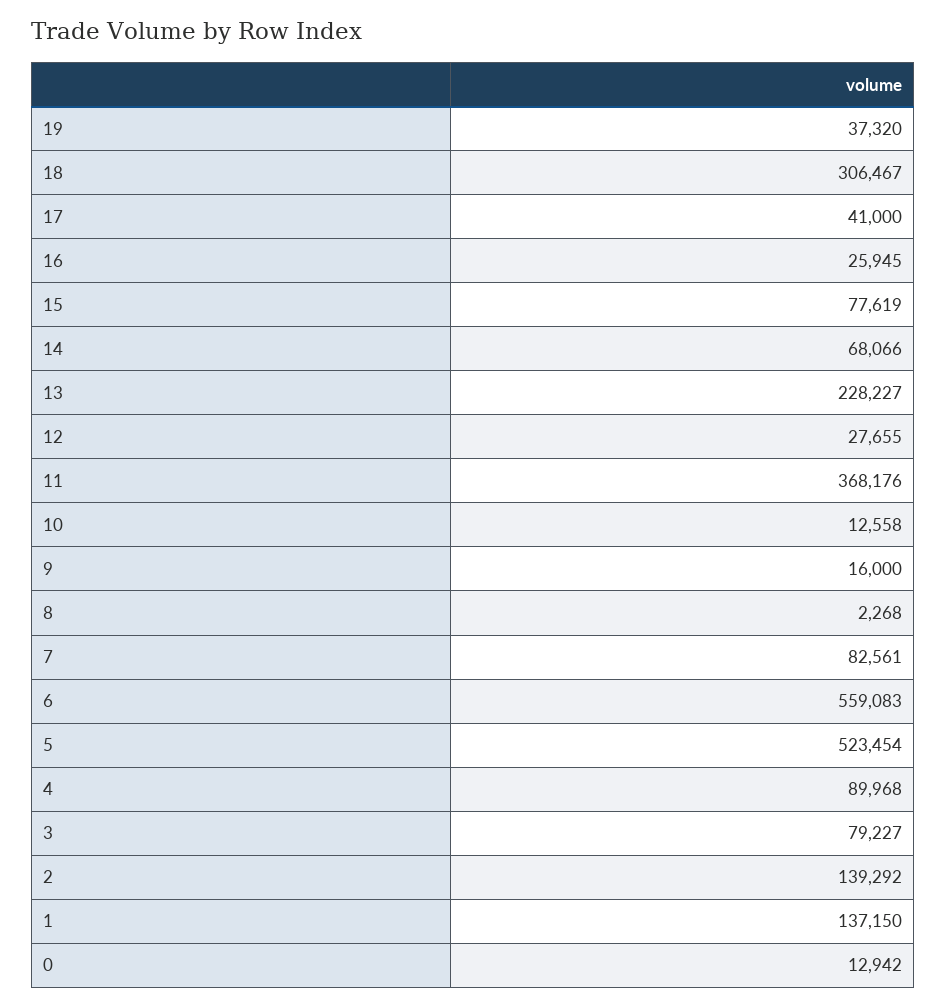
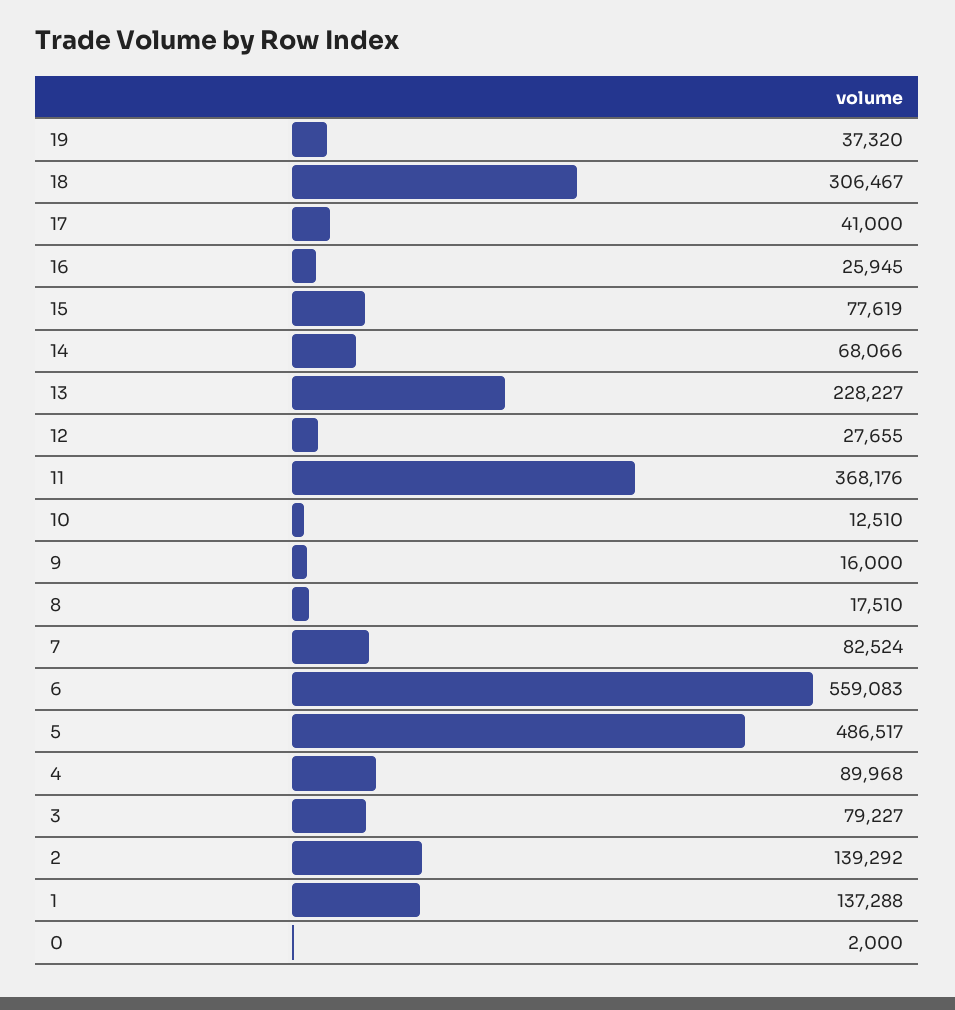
10: 12558 -> 12510
8: 2268 -> 17510
7: 82561 -> 82524
5: 523454 -> 486517
1: 137150 -> 137288
0: 12942 -> 2000

